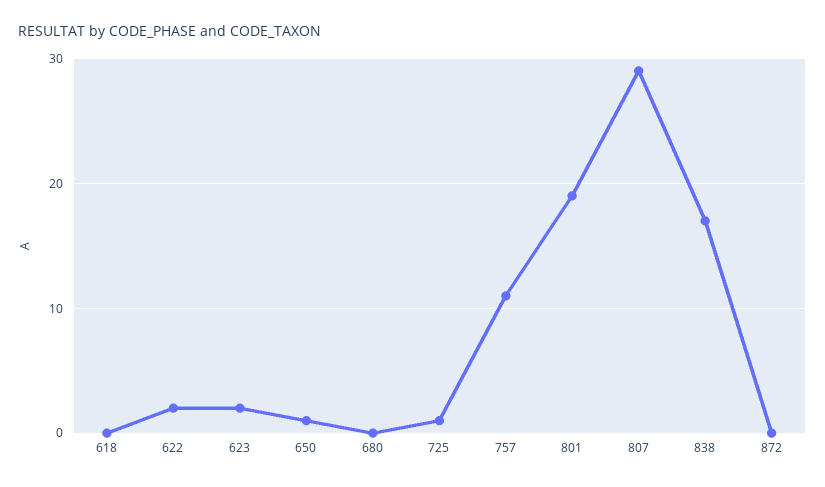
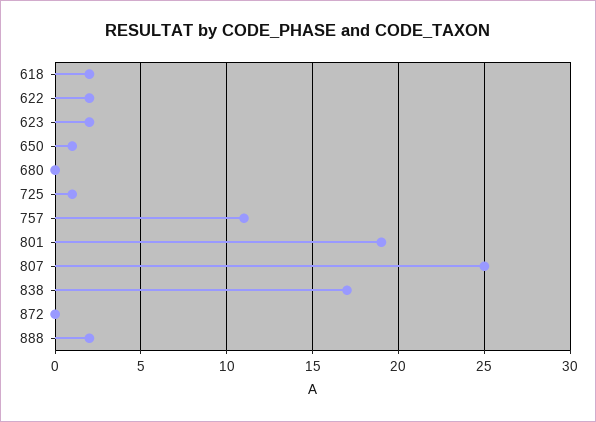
618: 0 -> 2
807: 29 -> 25
888: none -> 2

